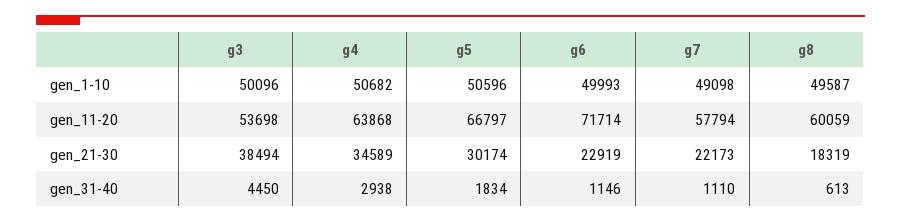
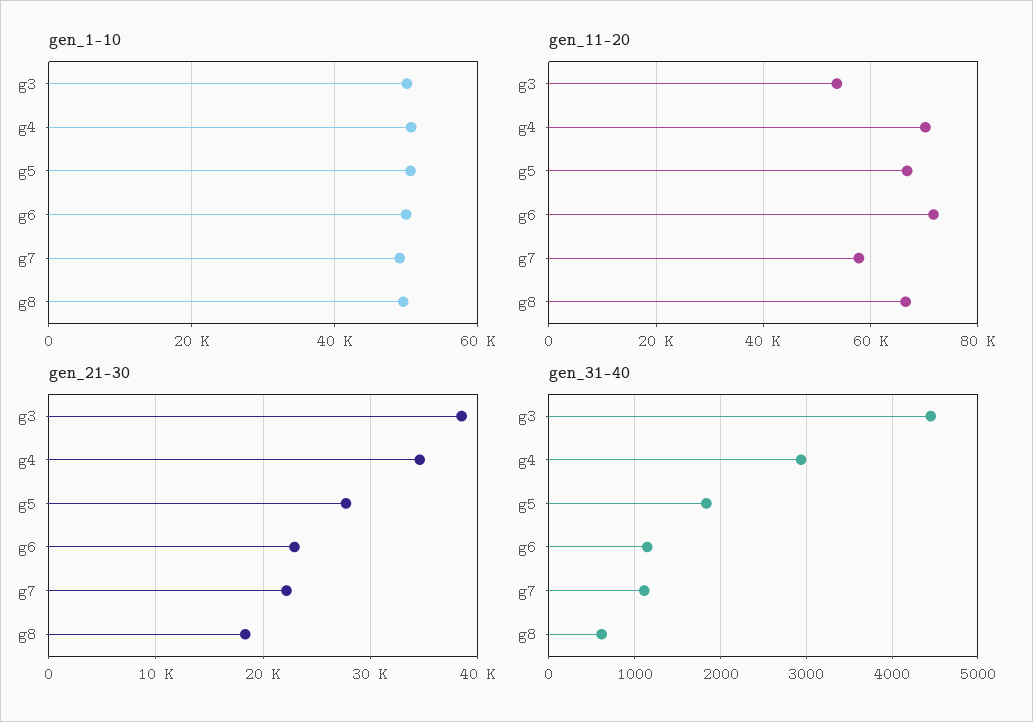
gen_11-20, g4: 63868 -> 70000
gen_11-20, g8: 60059 -> 66000
gen_21-30, g5: 30174 -> 28000

